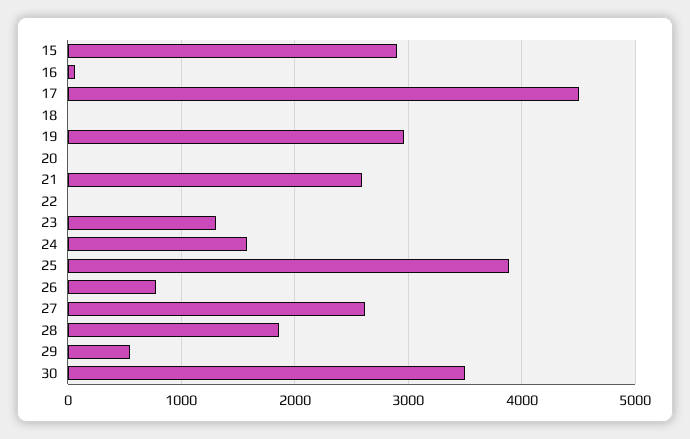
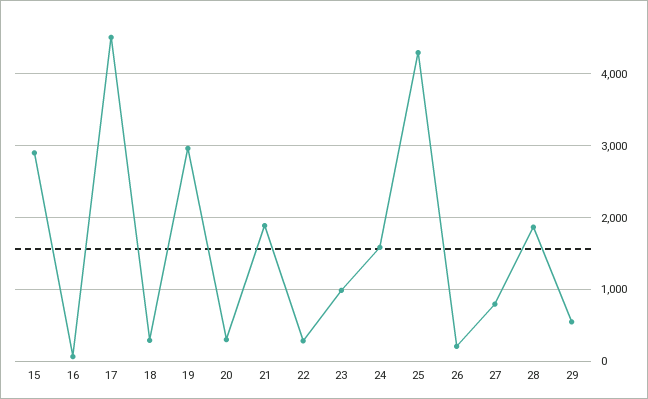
18: 0 -> 300
20: 0 -> 300
21: 2600 -> 1900
22: 0 -> 300
23: 1300 -> 1000
25: 3900 -> 4300
26: 800 -> 200
27: 2600 -> 800
30: 3500 -> none

